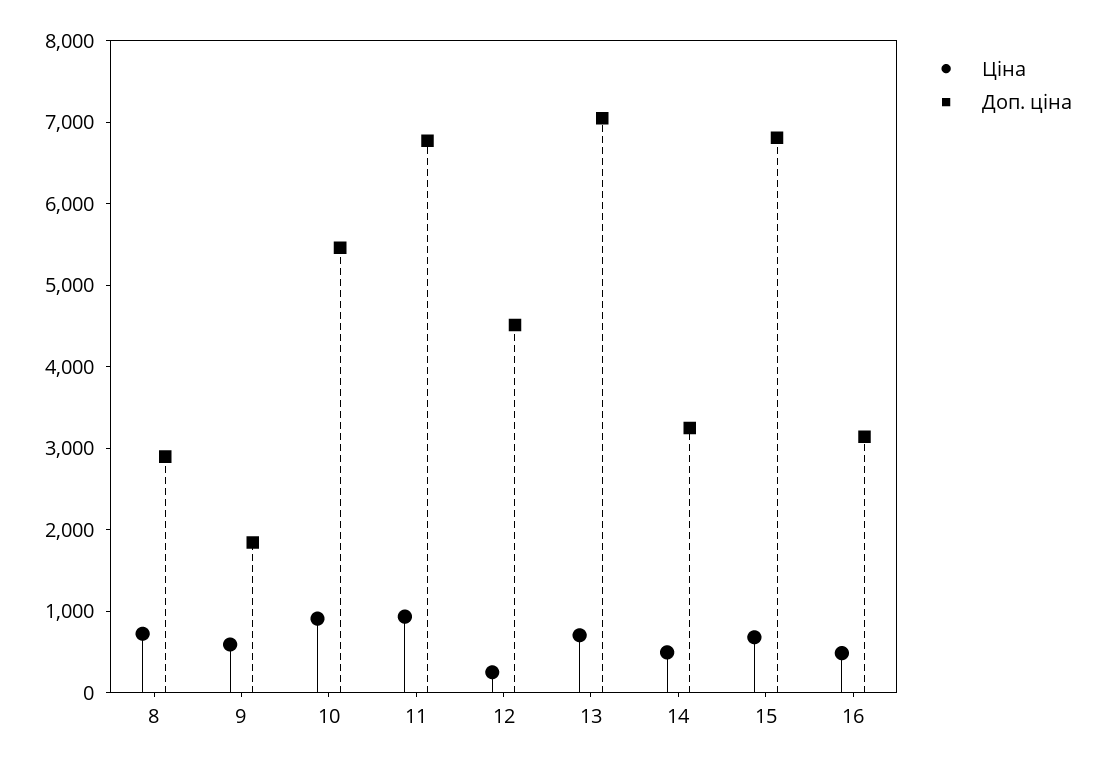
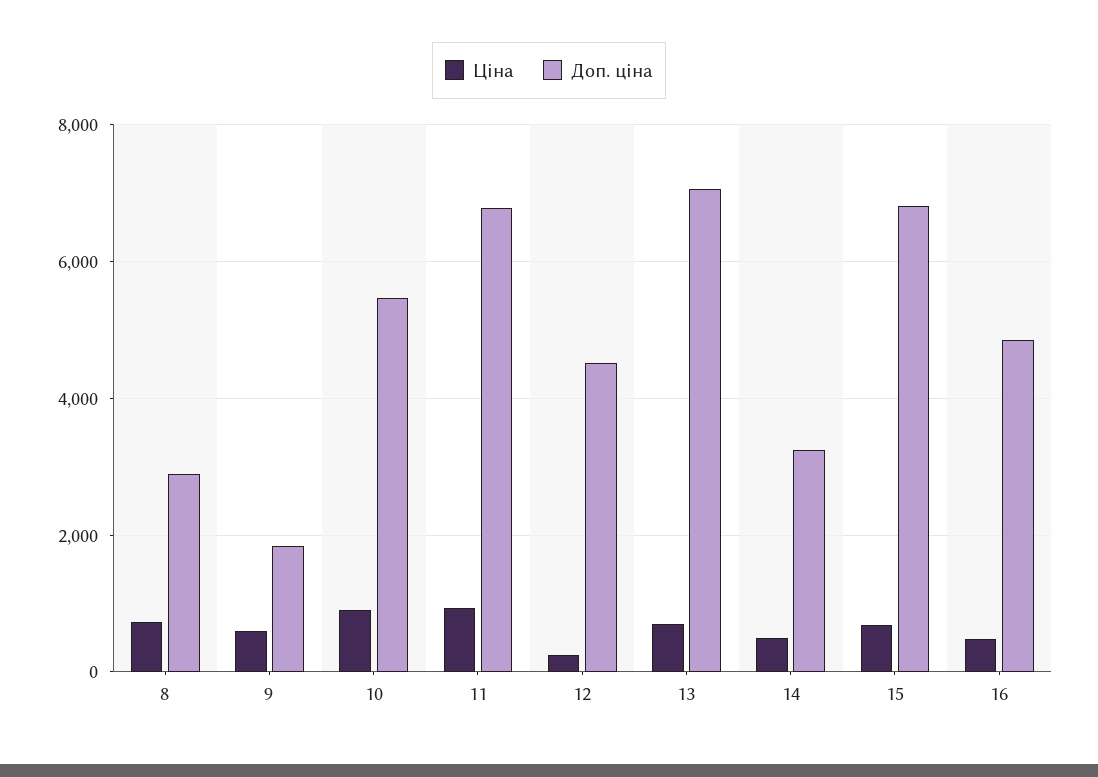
Доп. ціна, 16: 3200 -> 4800

